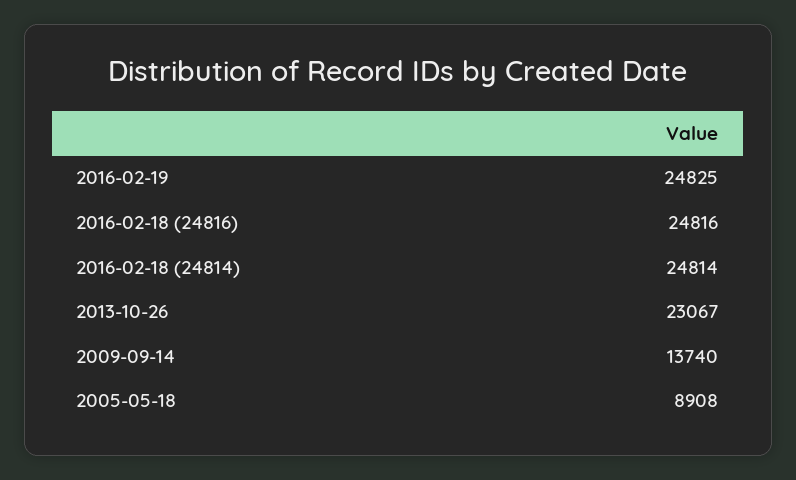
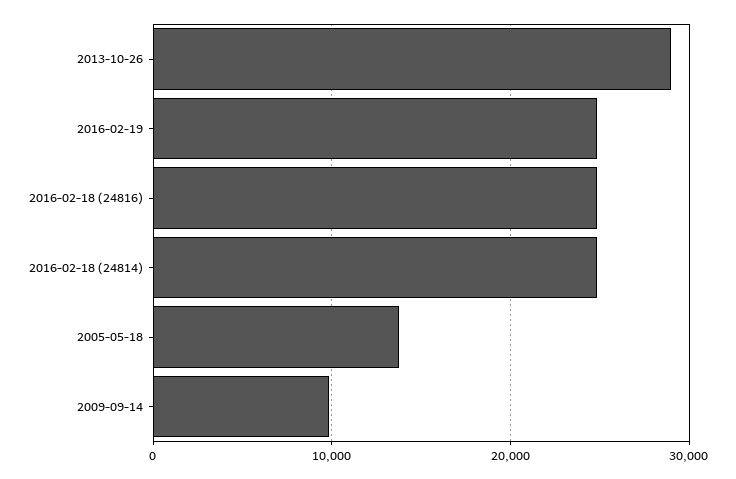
2013-10-26: 23067 -> 29000
2009-09-14: 13740 -> 10000
2005-05-18: 8908 -> 14000

